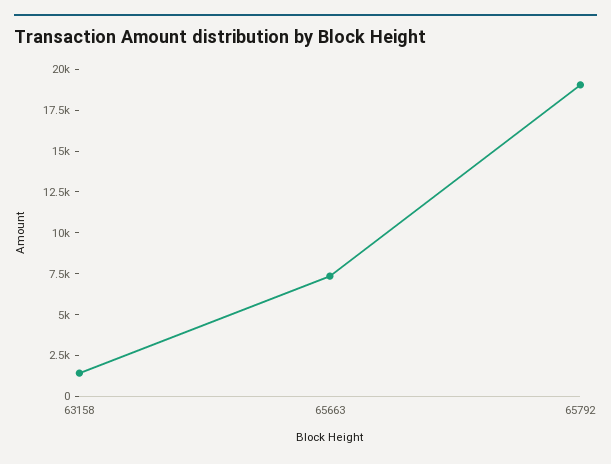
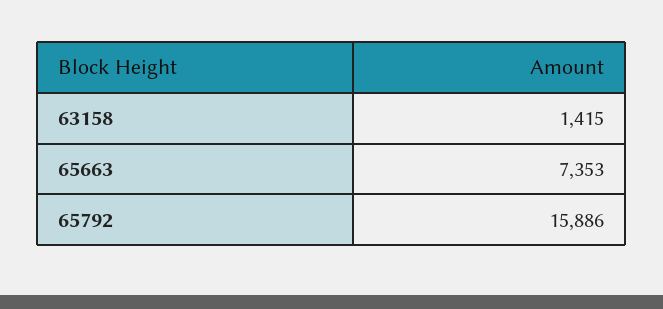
65792: 19000 -> 15886

